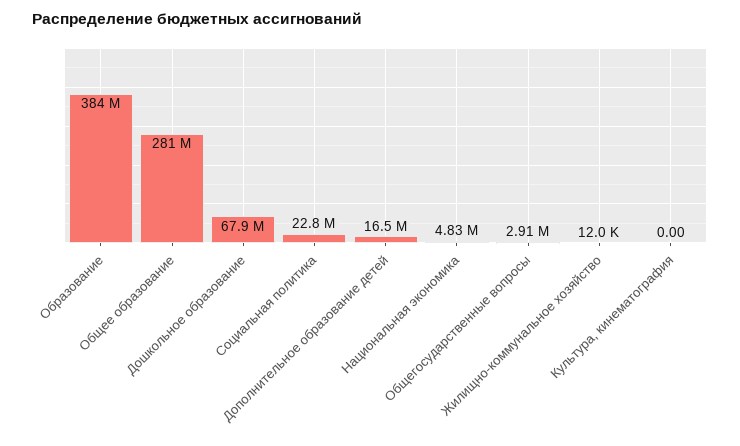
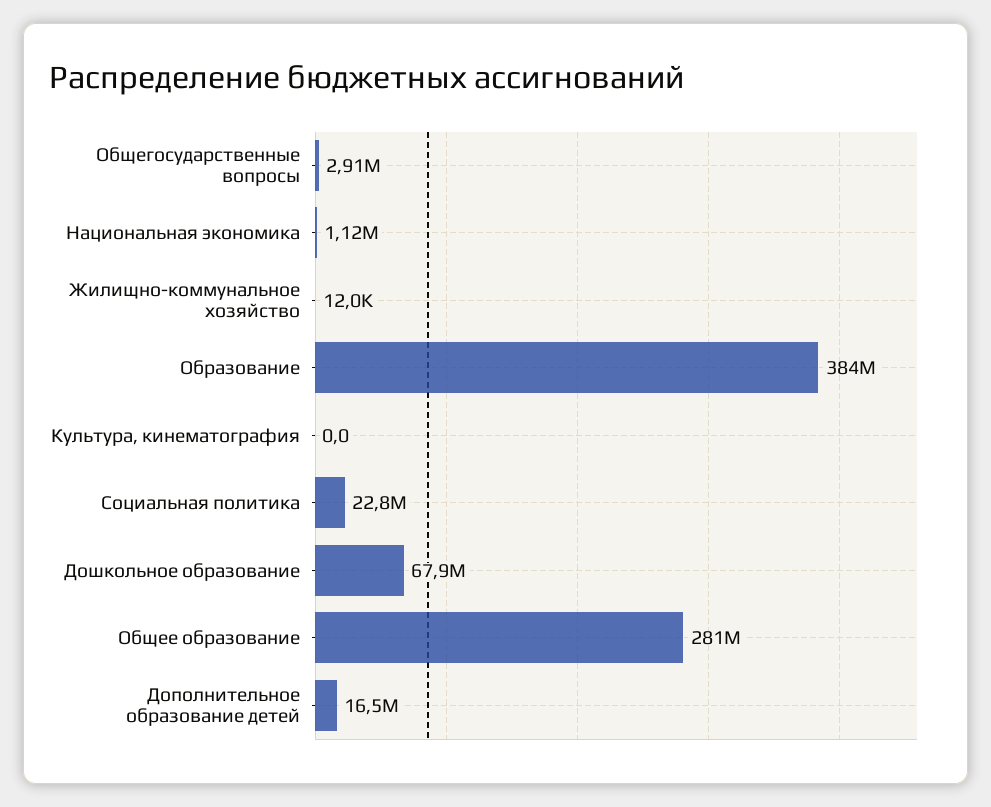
Национальная экономика: 4830000 -> 1120000

